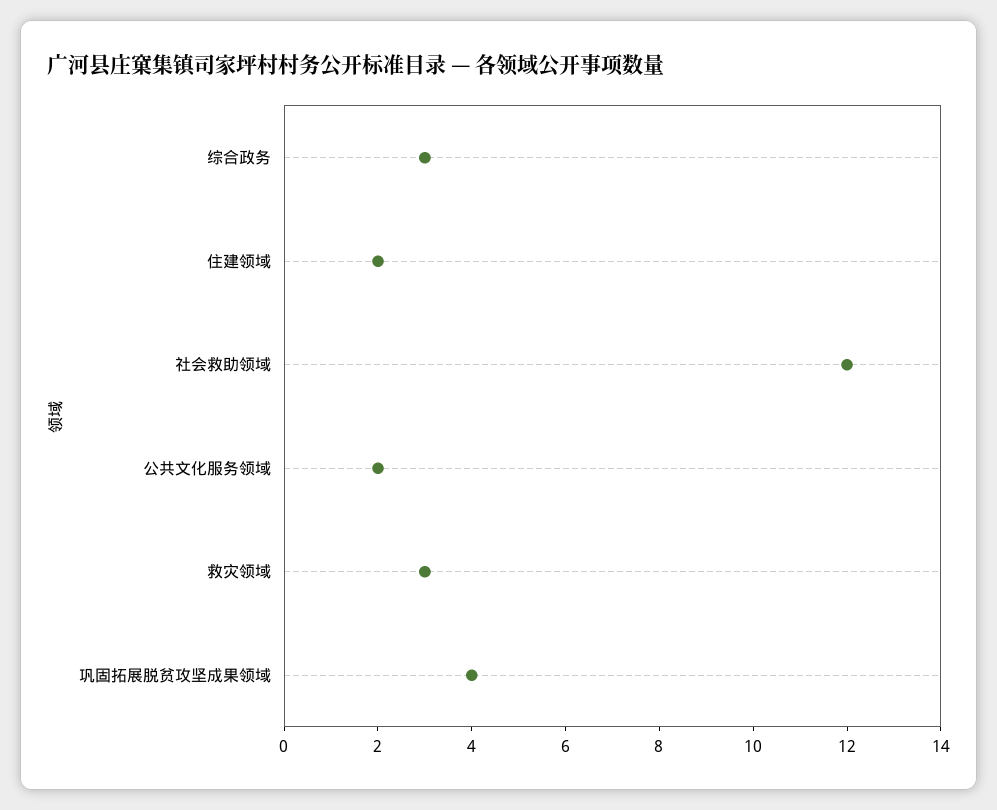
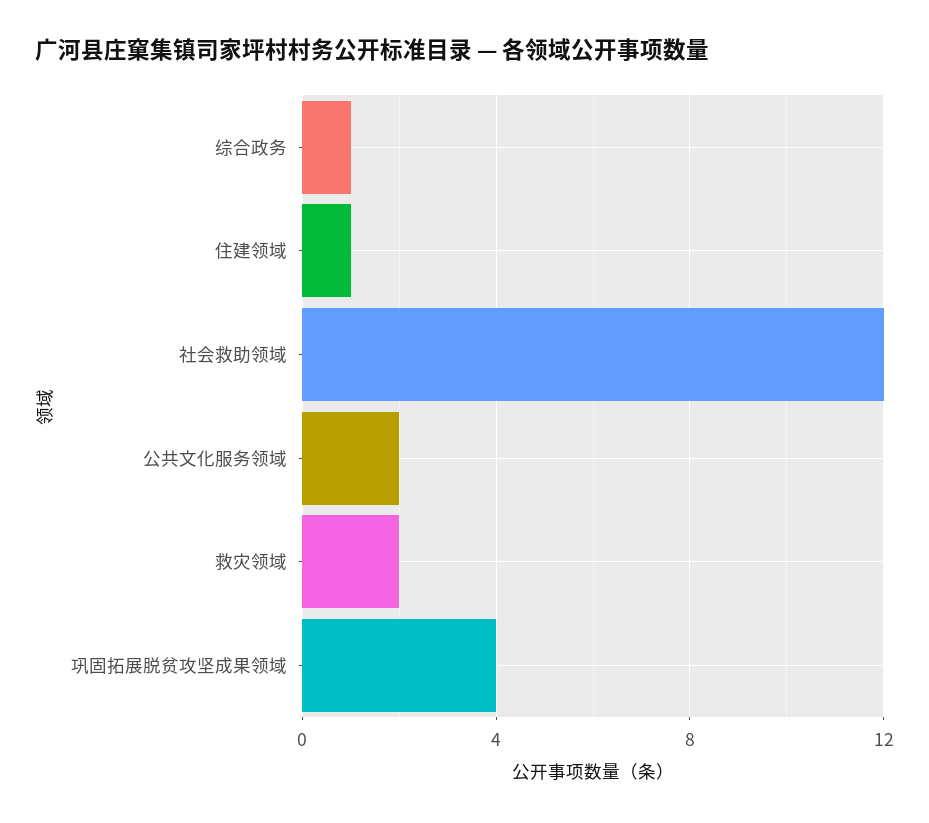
综合政务: 3 -> 1
住建领域: 2 -> 1
救灾领域: 3 -> 2

